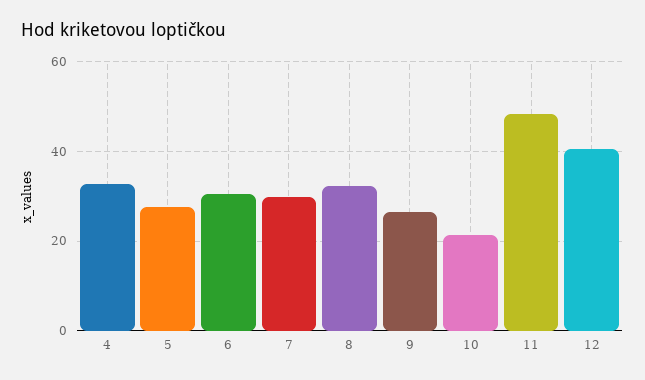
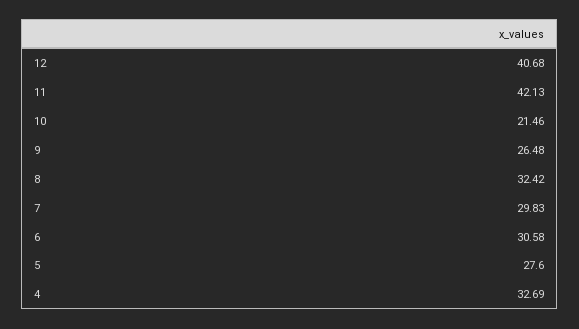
11: 48 -> 42.13

